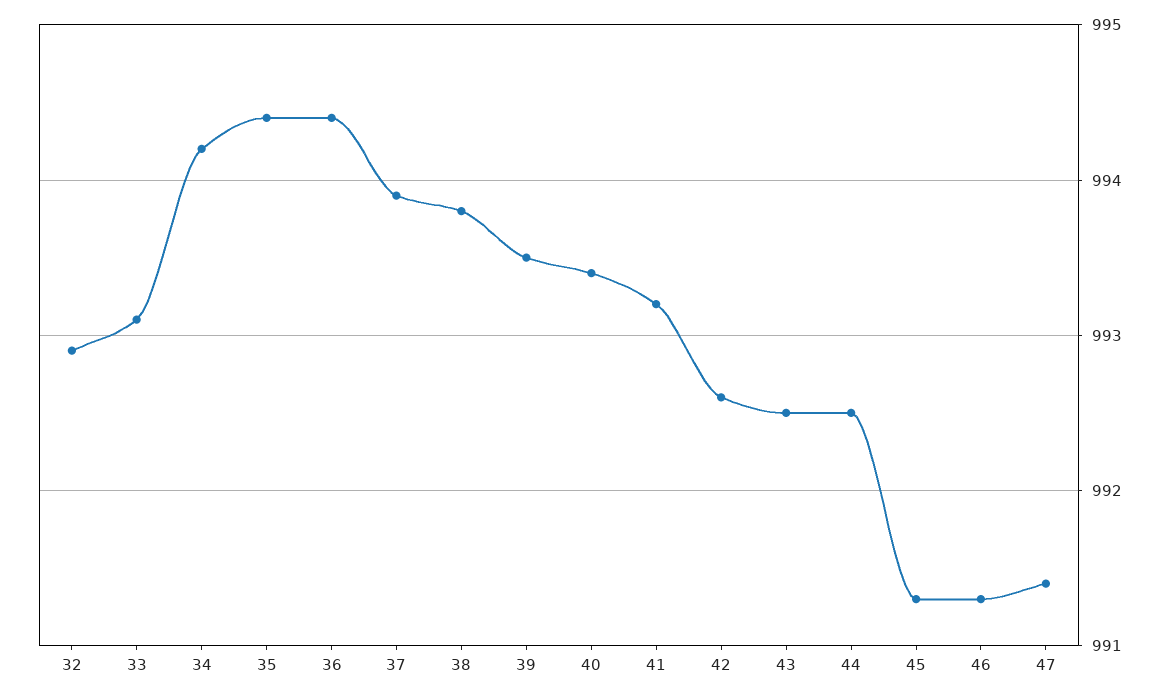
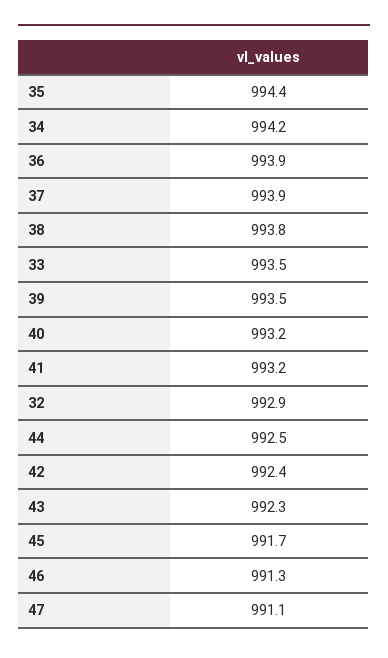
33: 993.1 -> 993.5
36: 994.4 -> 993.9
40: 993.4 -> 993.2
42: 992.6 -> 992.4
43: 992.5 -> 992.3
45: 991.3 -> 991.7
47: 991.4 -> 991.1

